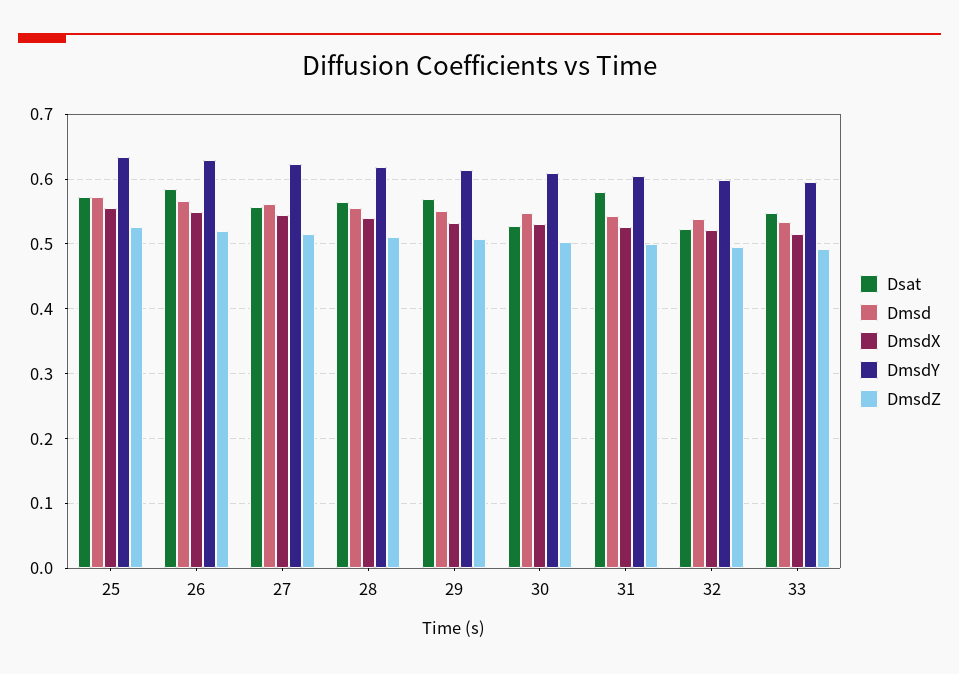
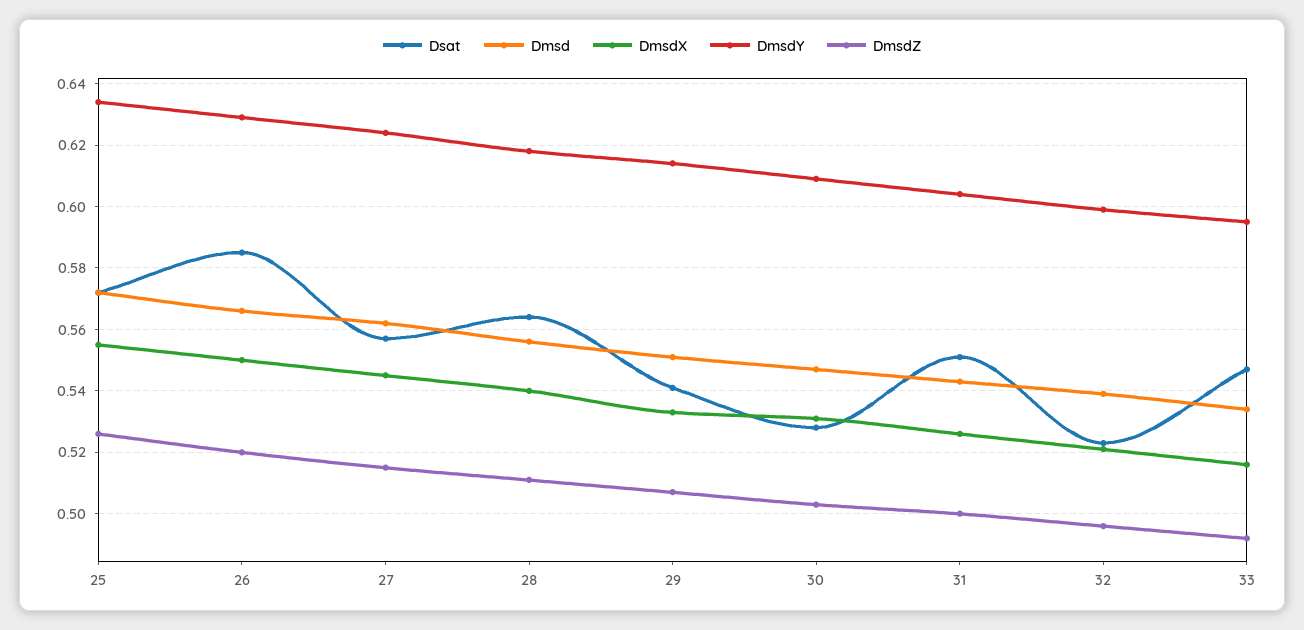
Dsat, 29: 0.57 -> 0.54
Dsat, 31: 0.58 -> 0.55

